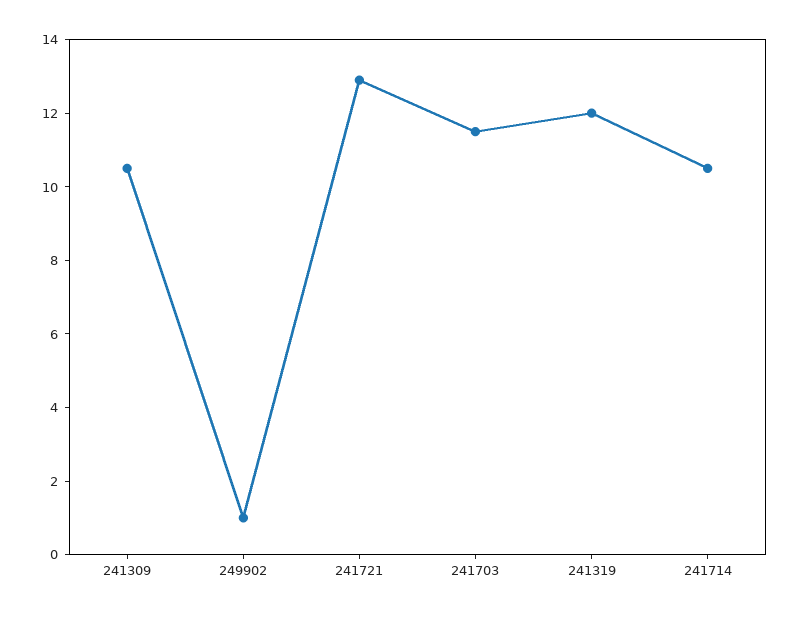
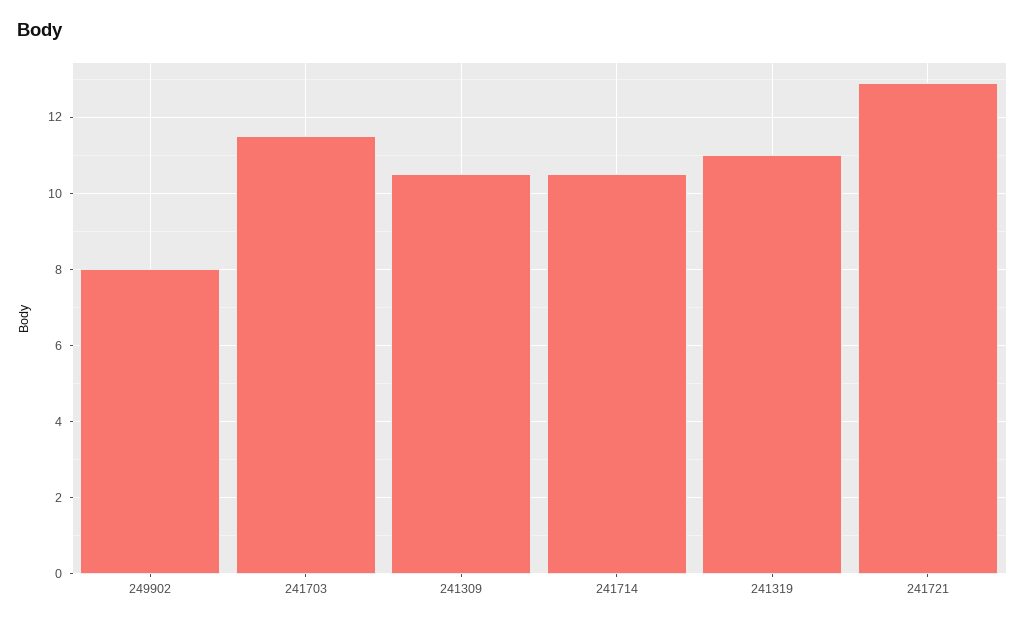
249902: 1 -> 8
241319: 12 -> 11

